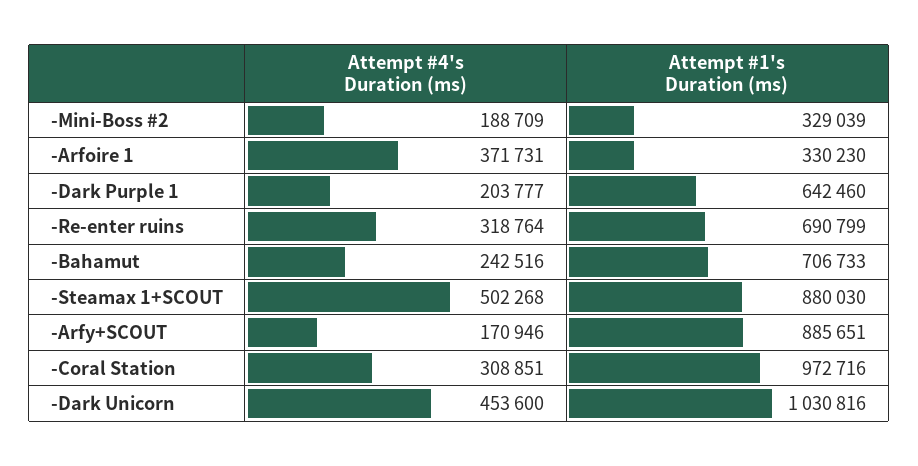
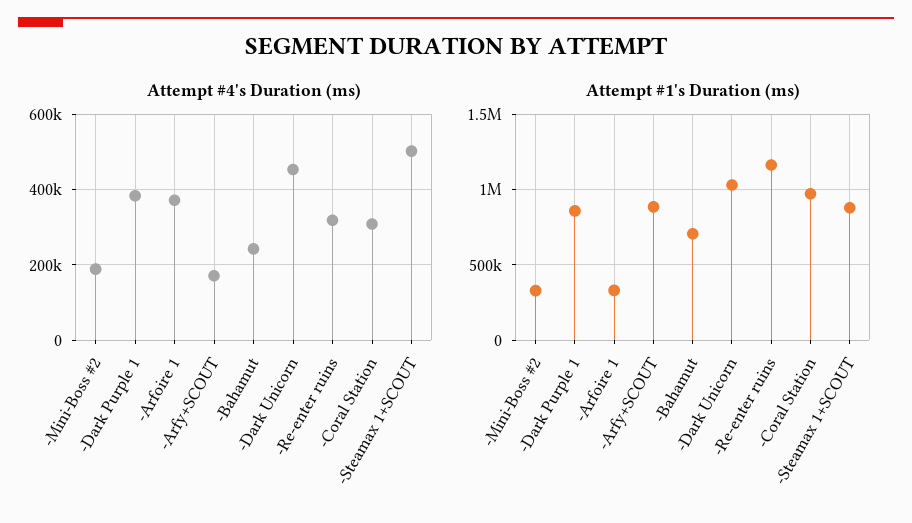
Attempt #4's Duration (ms), -Dark Purple 1: 203777 -> 380000
Attempt #1's Duration (ms), -Dark Purple 1: 642460 -> 850000
Attempt #1's Duration (ms), -Re-enter ruins: 690799 -> 1150000

